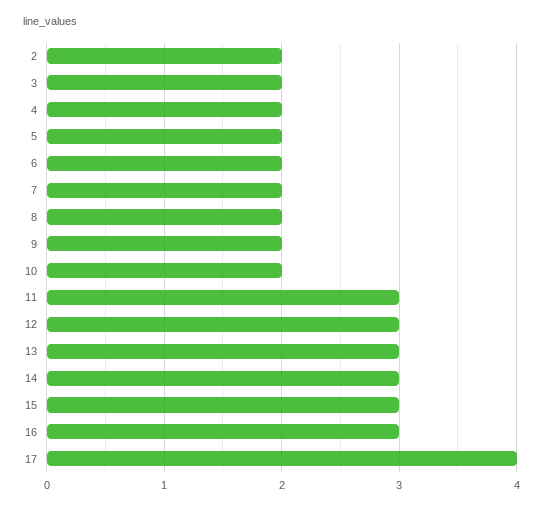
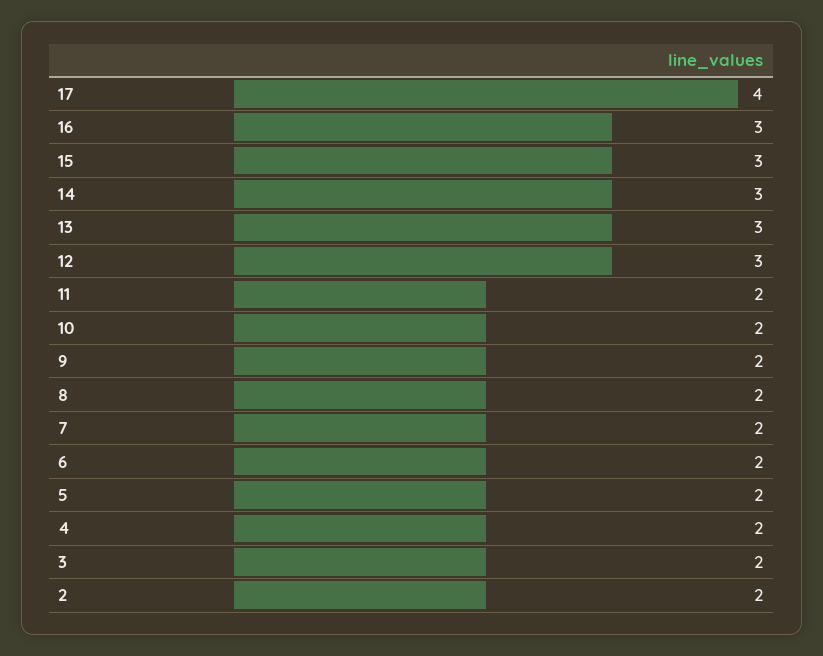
11: 3 -> 2

